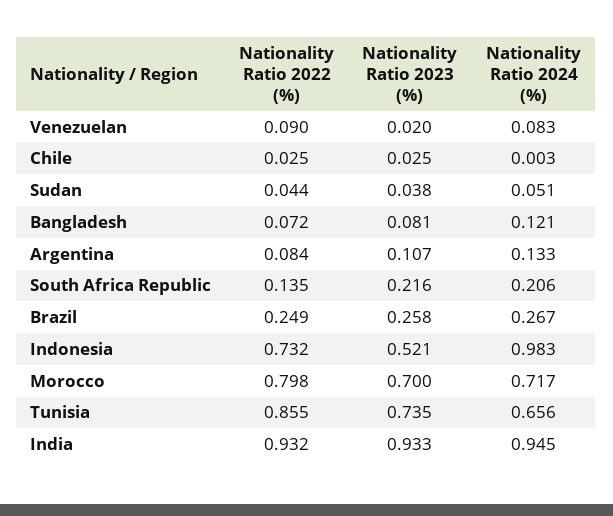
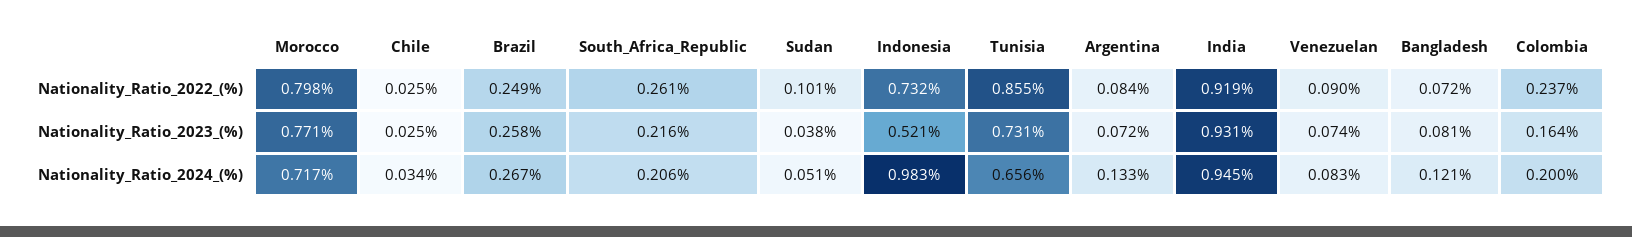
Nationality Ratio 2023 (%), Venezuelan: 0.02 -> 0.074
Nationality Ratio 2024 (%), Chile: 0.003 -> 0.034
Nationality Ratio 2022 (%), Sudan: 0.044 -> 0.101
Nationality Ratio 2023 (%), Argentina: 0.107 -> 0.072
Nationality Ratio 2022 (%), South Africa Republic: 0.135 -> 0.261
Nationality Ratio 2023 (%), Morocco: 0.7 -> 0.771
Nationality Ratio 2023 (%), Tunisia: 0.735 -> 0.731
Nationality Ratio 2022 (%), India: 0.932 -> 0.919
Nationality Ratio 2023 (%), India: 0.933 -> 0.931
Nationality Ratio 2022 (%), Colombia: none -> 0.237
Nationality Ratio 2023 (%), Colombia: none -> 0.164
Nationality Ratio 2024 (%), Colombia: none -> 0.2

